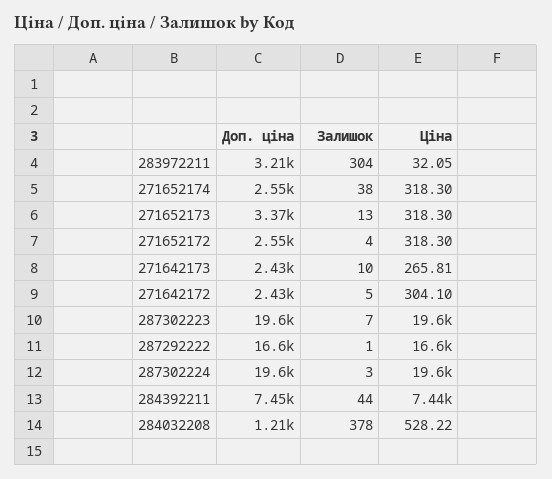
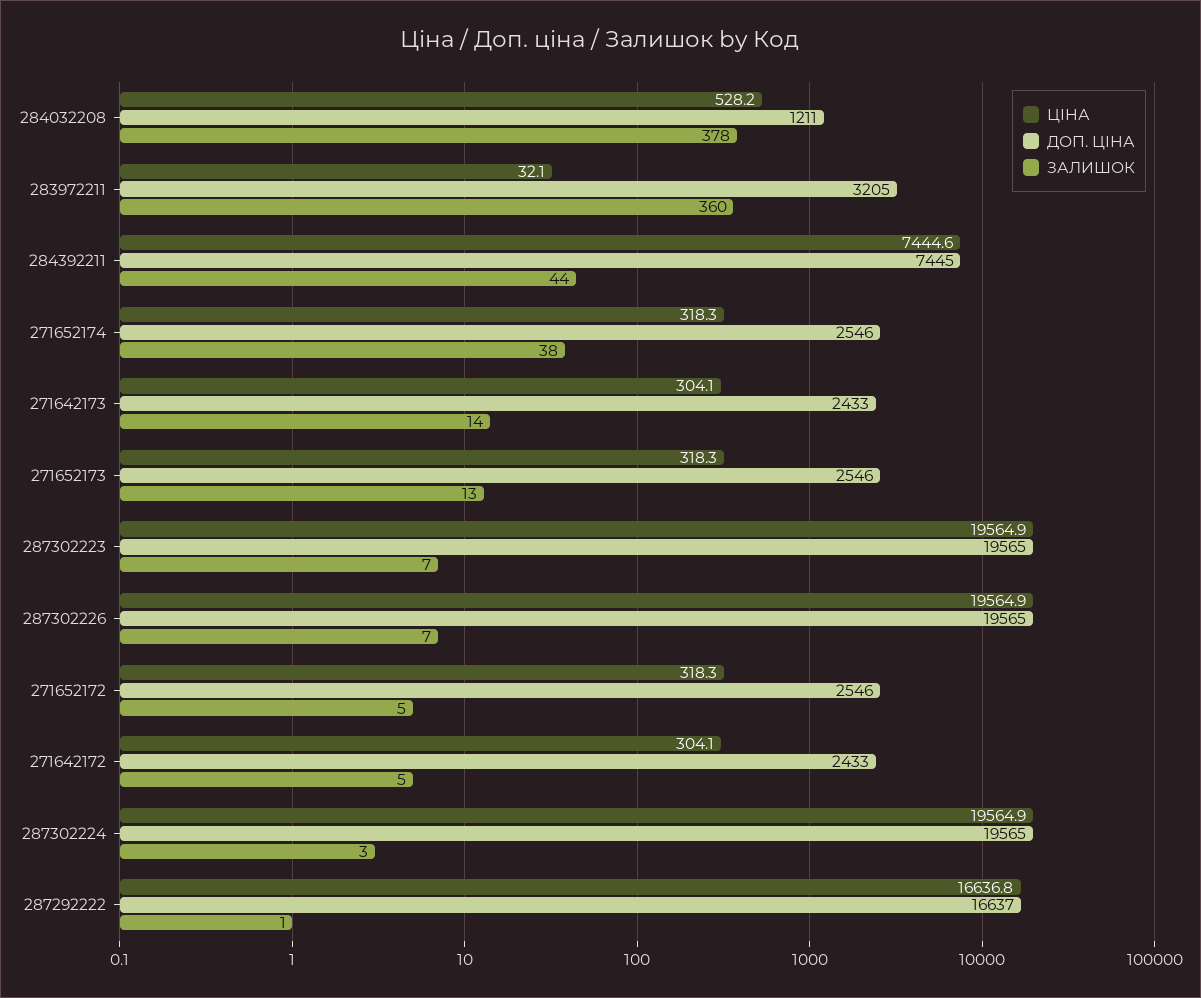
Залишок, 283972211: 304 -> 360
Доп. ціна, 271652173: 3370 -> 2546
Залишок, 271652172: 4 -> 5
Залишок, 271642173: 10 -> 14
Ціна, 271642173: 265.81 -> 304.1
Ціна, 287302226: none -> 19564.9
Доп. ціна, 287302226: none -> 19565
Залишок, 287302226: none -> 7

